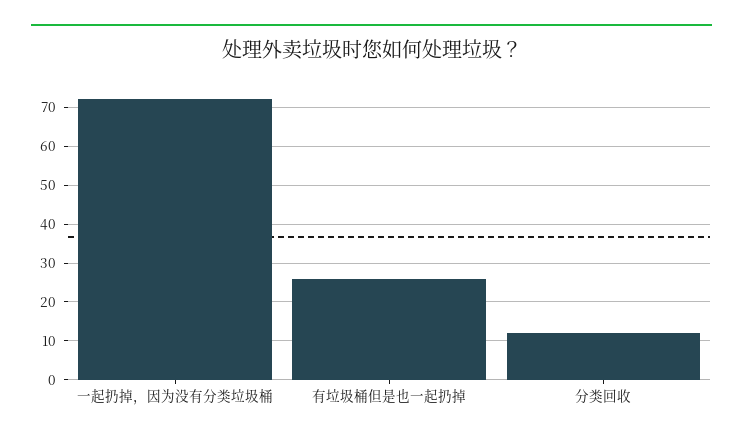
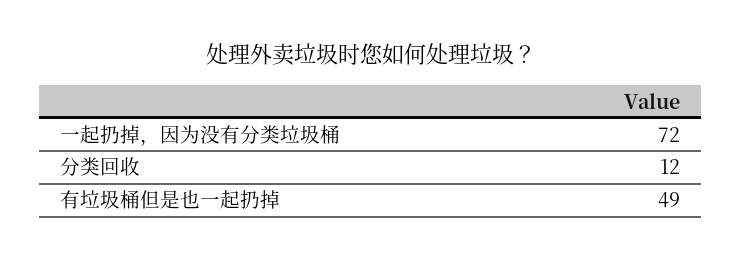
有垃圾桶但是也一起扔掉: 25 -> 49

